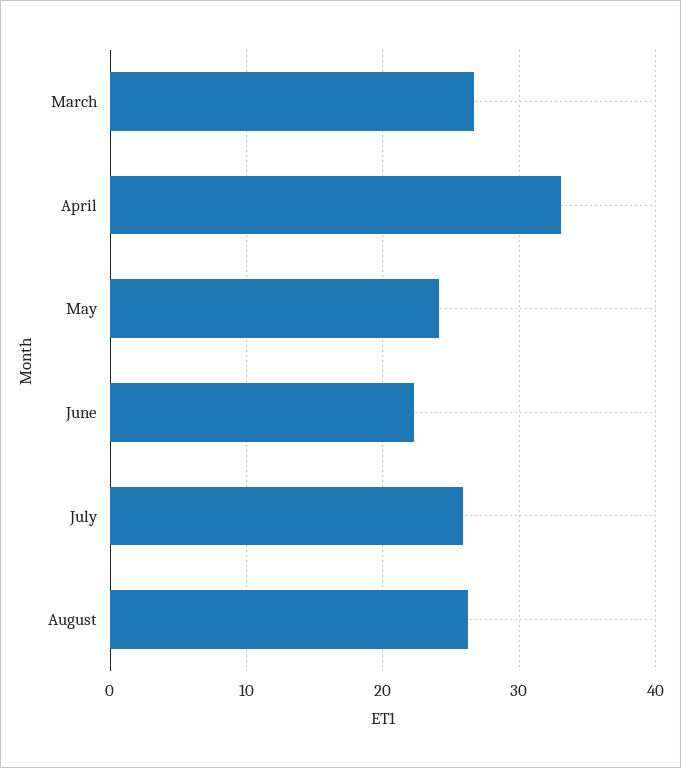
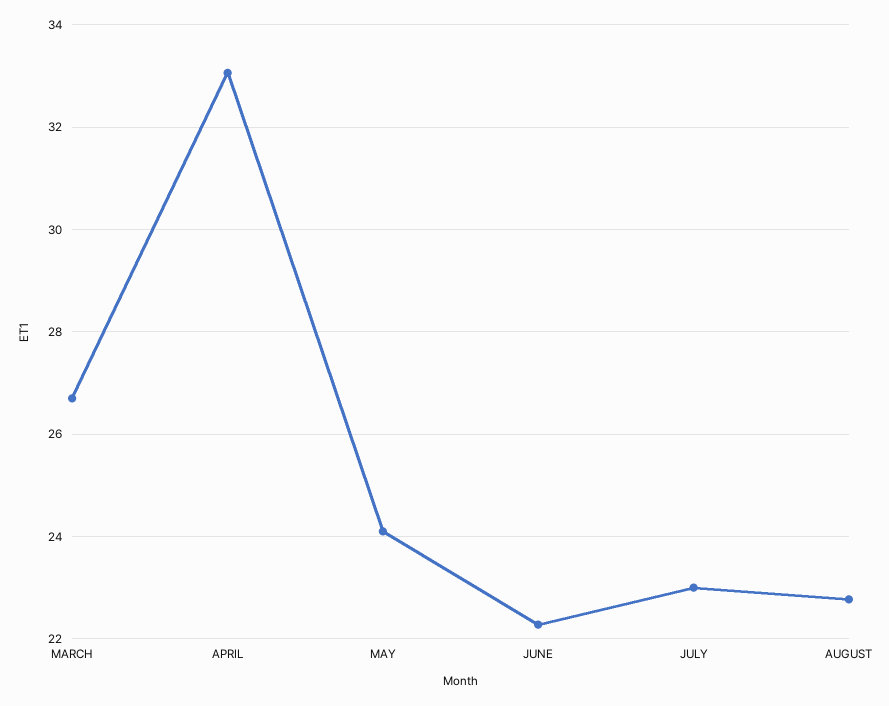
July: 26 -> 23
August: 26 -> 22.8

